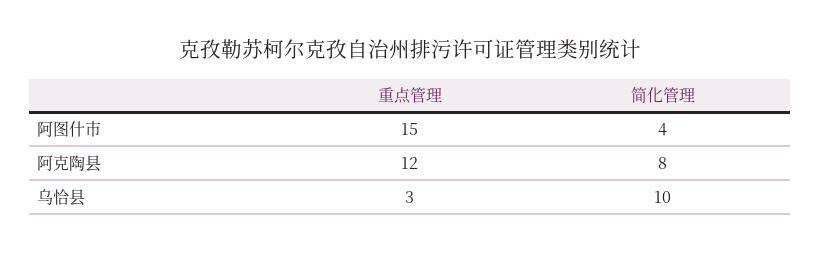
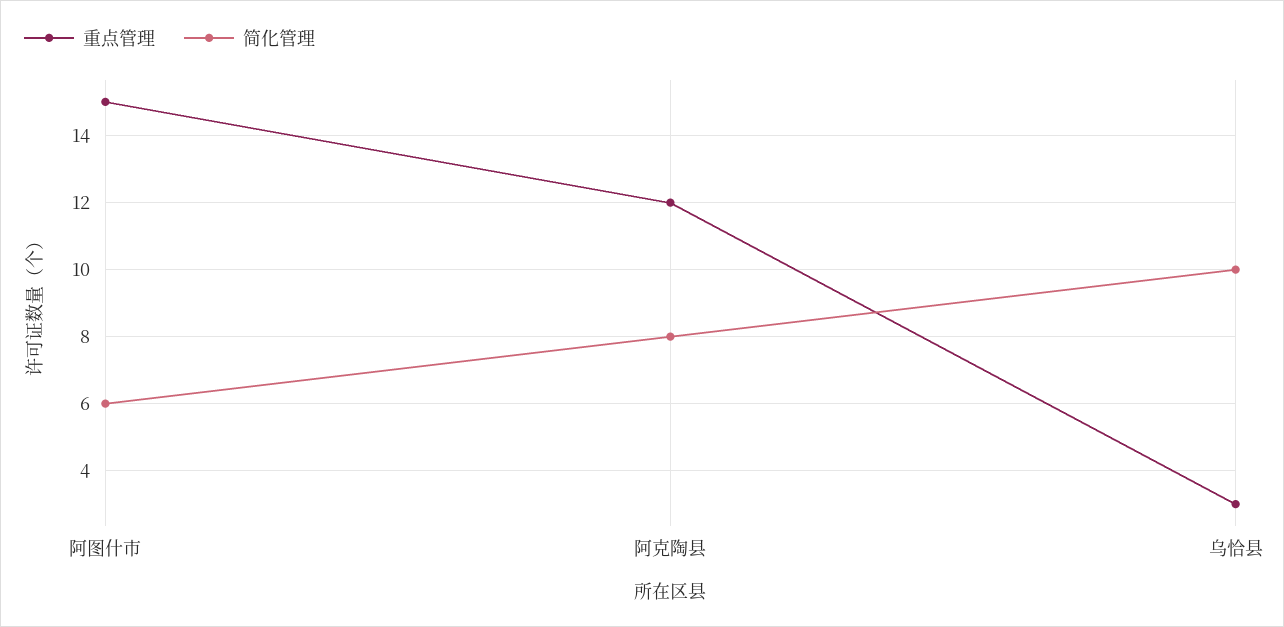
简化管理, 阿图什市: 4 -> 6

